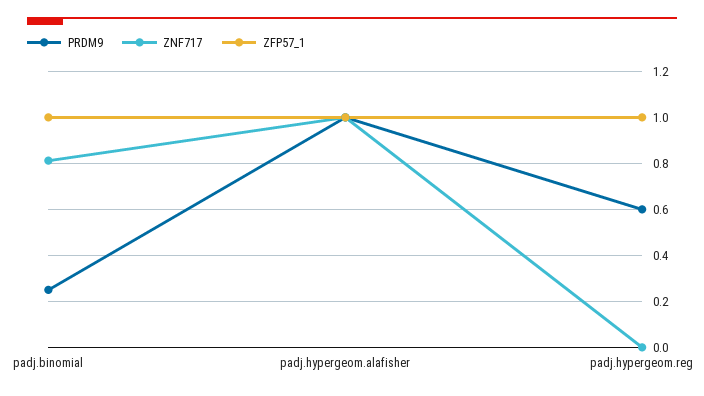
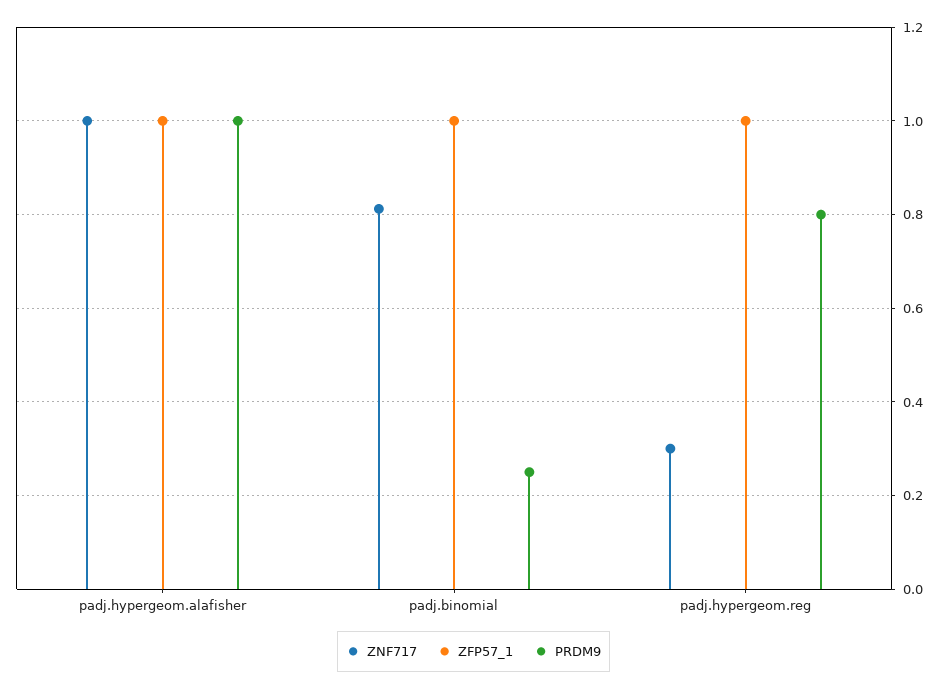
PRDM9, padj.hypergeom.reg: 0.6 -> 0.8
ZNF717, padj.hypergeom.reg: 0 -> 0.3

